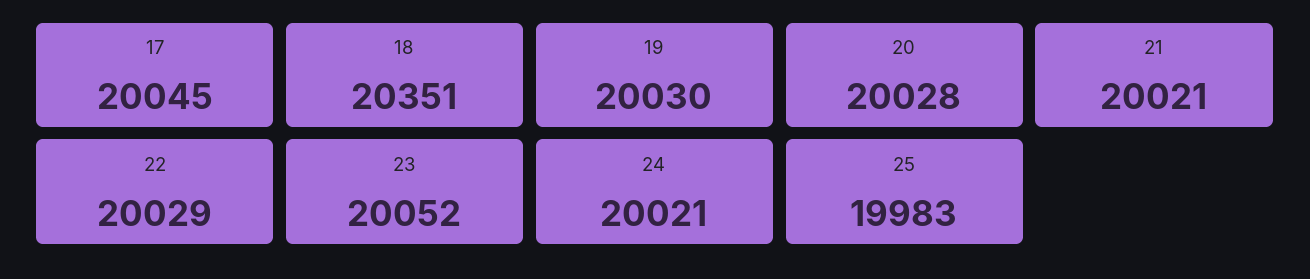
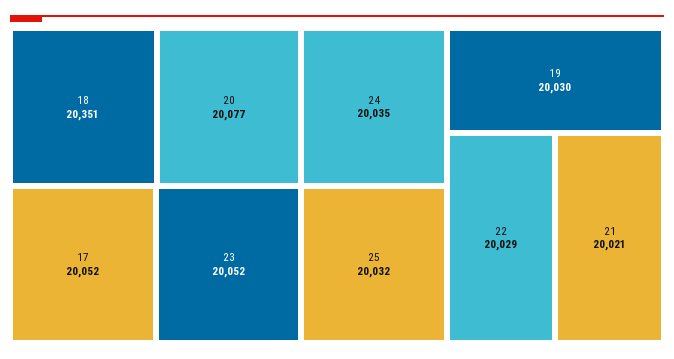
17: 20045 -> 20052
20: 20028 -> 20077
24: 20021 -> 20035
25: 19983 -> 20032

